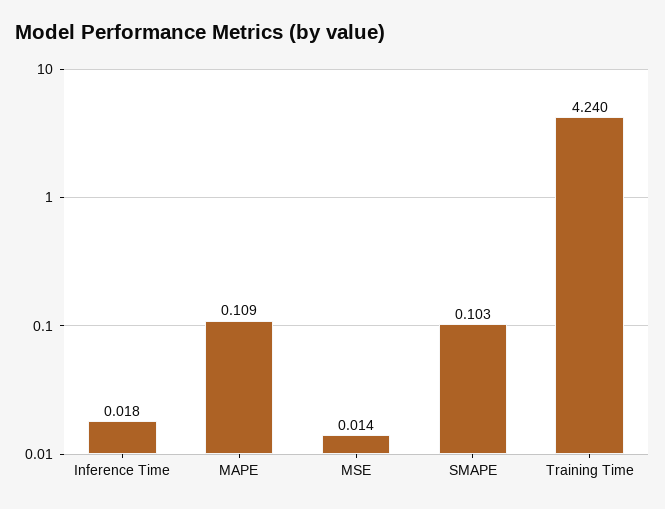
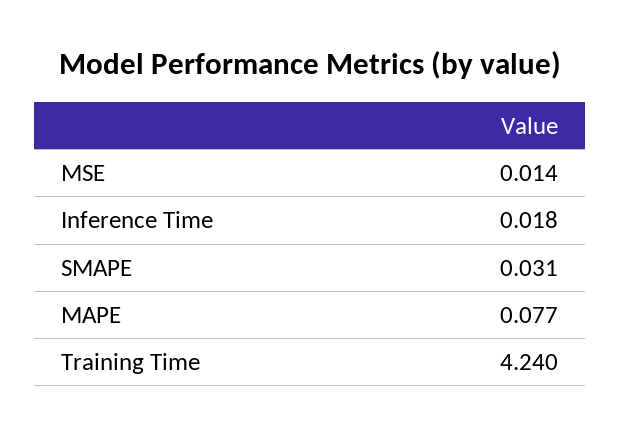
MAPE: 0.109 -> 0.077
SMAPE: 0.103 -> 0.031

